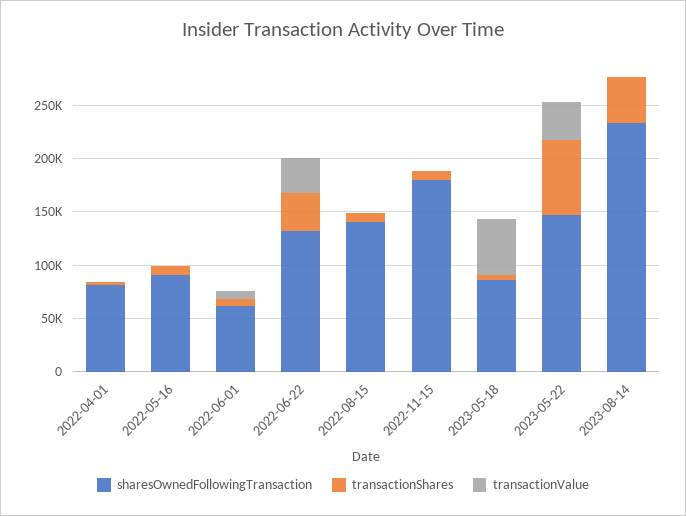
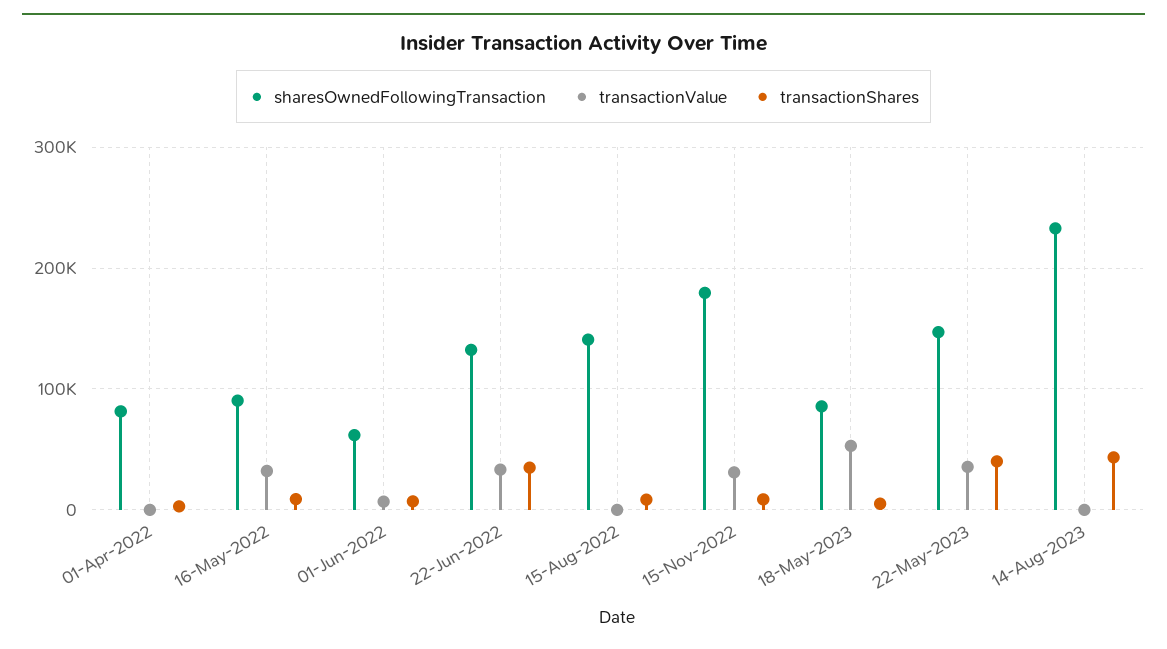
transactionValue, 2022-05-16: 0 -> 30000
transactionValue, 2022-11-15: 0 -> 30000
transactionShares, 2023-05-22: 70000 -> 40000

